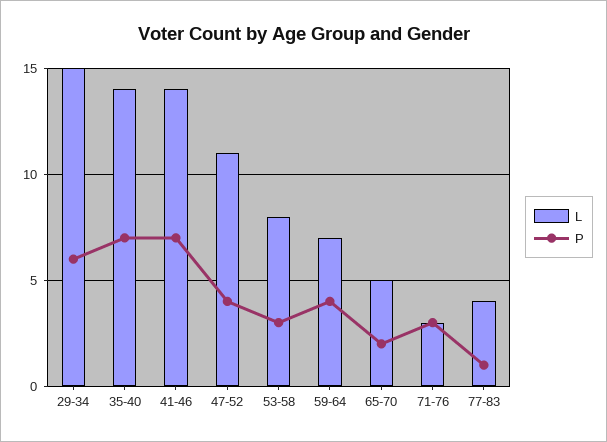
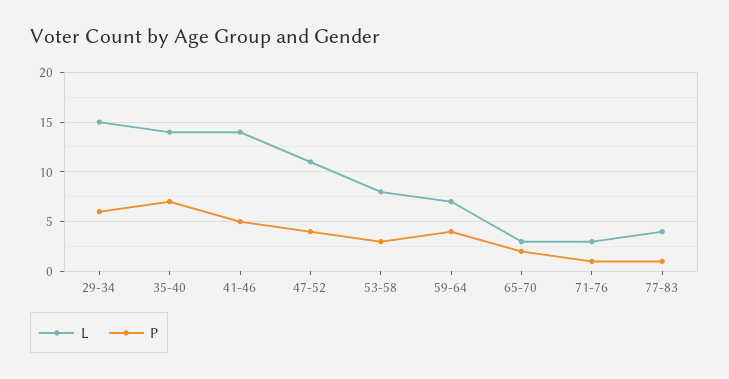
P, 41-46: 7 -> 5
L, 65-70: 5 -> 3
P, 71-76: 3 -> 1

